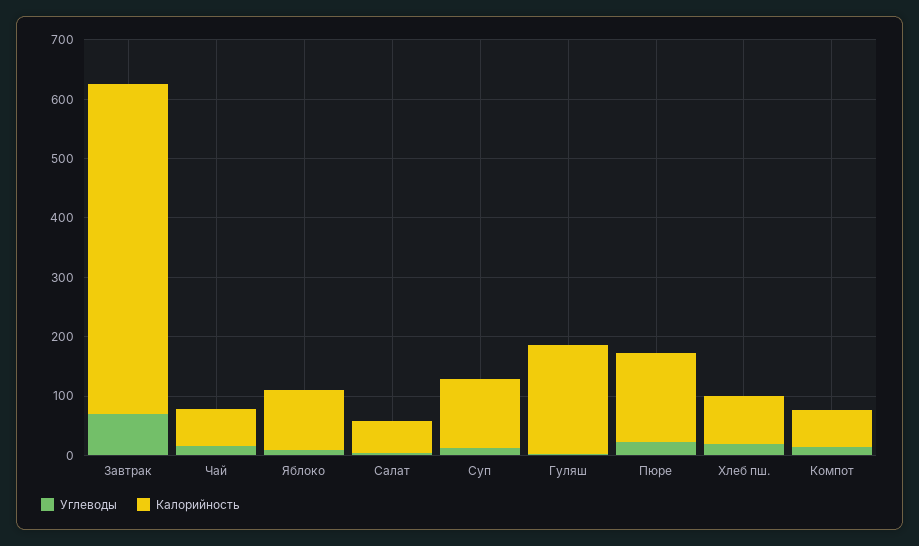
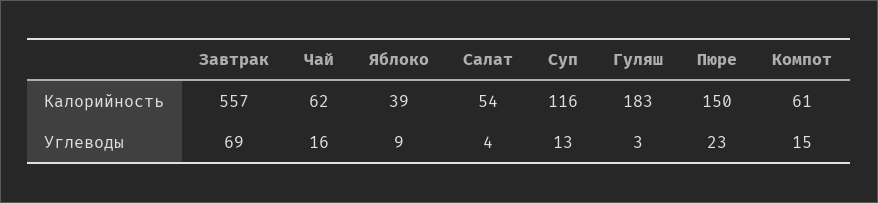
Калорийность, Яблоко: 100 -> 39
Углеводы, Хлеб пш.: 20 -> none
Калорийность, Хлеб пш.: 80 -> none

